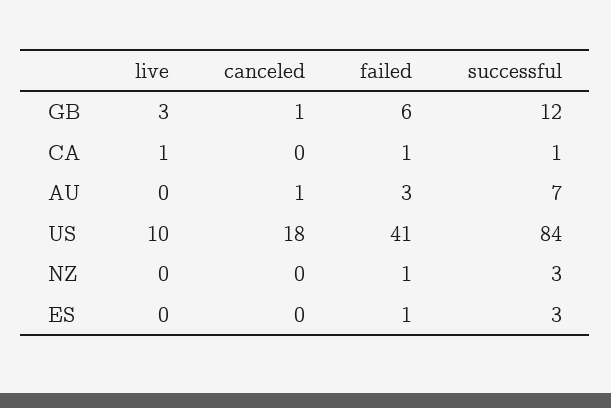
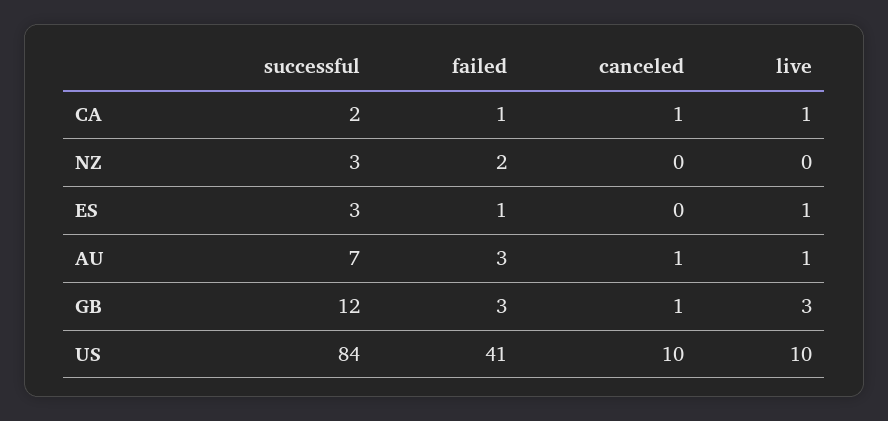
failed, GB: 6 -> 3
canceled, CA: 0 -> 1
successful, CA: 1 -> 2
live, AU: 0 -> 1
canceled, US: 18 -> 10
failed, NZ: 1 -> 2
live, ES: 0 -> 1

